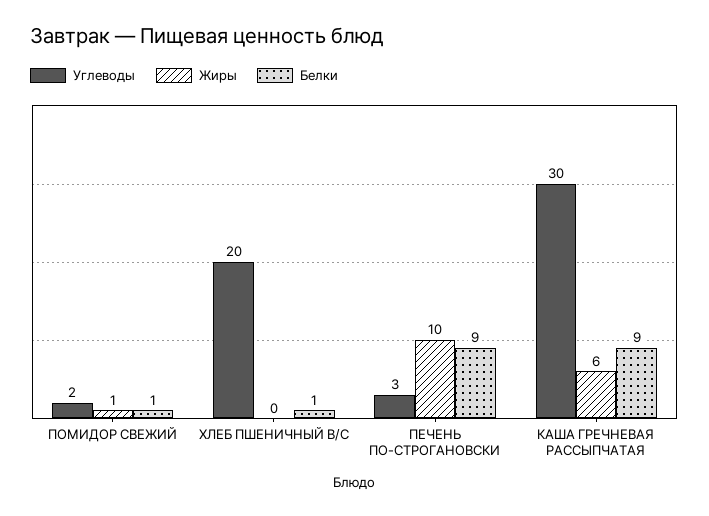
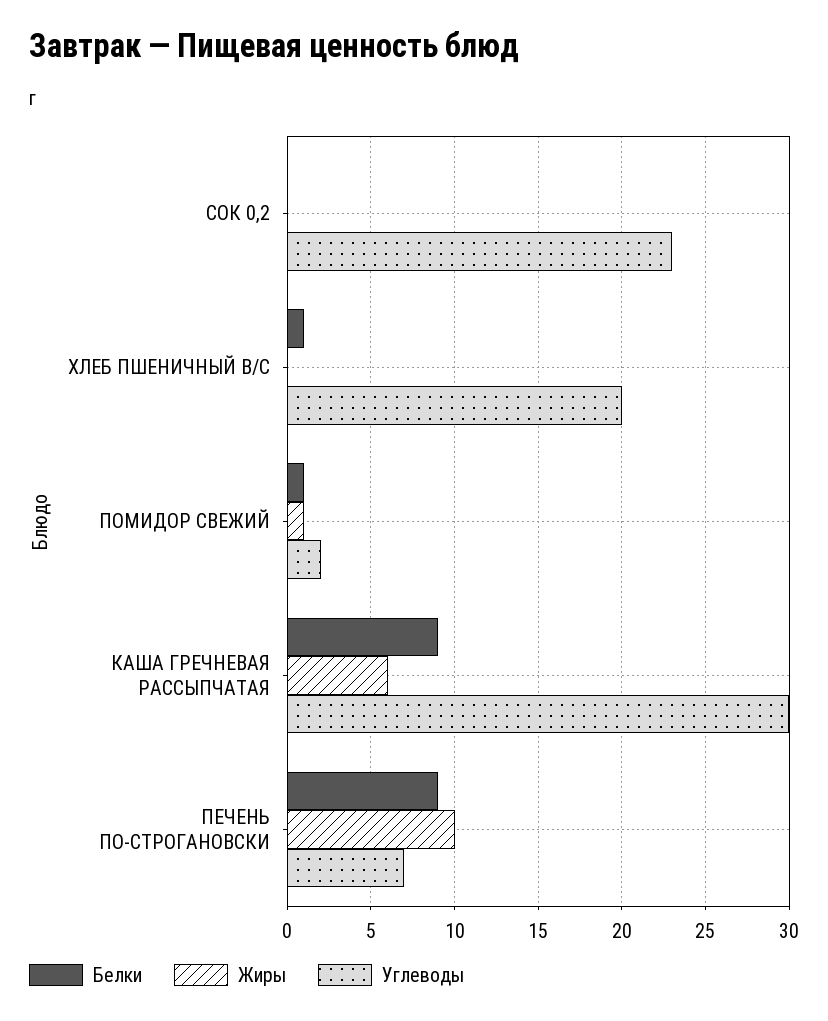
Углеводы, ПЕЧЕНЬ ПО-СТРОГАНОВСКИ: 3 -> 7
Белки, СОК 0,2: none -> 0
Жиры, СОК 0,2: none -> 0
Углеводы, СОК 0,2: none -> 23

